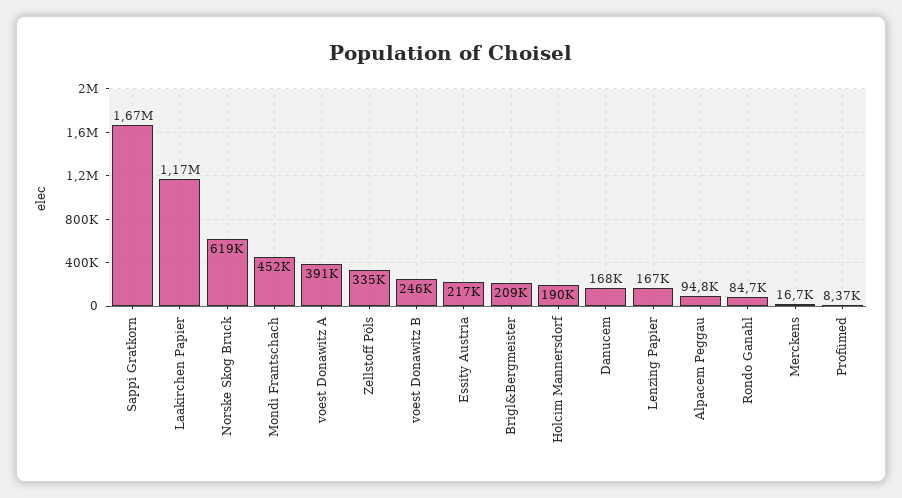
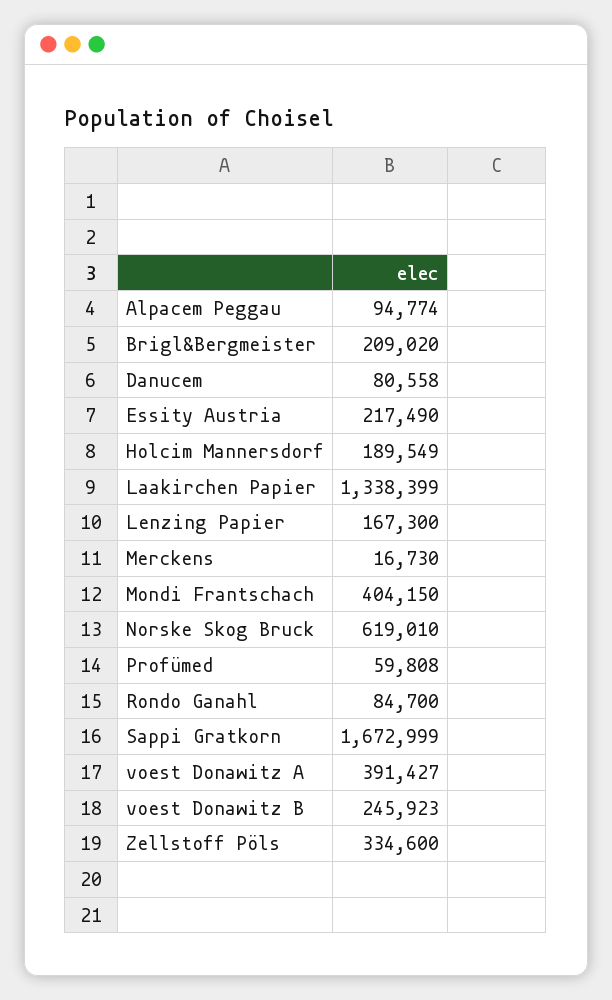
Laakirchen Papier: 1170000 -> 1338399
Mondi Frantschach: 452000 -> 404150
Danucem: 168000 -> 80558
Profümed: 8370 -> 59808

